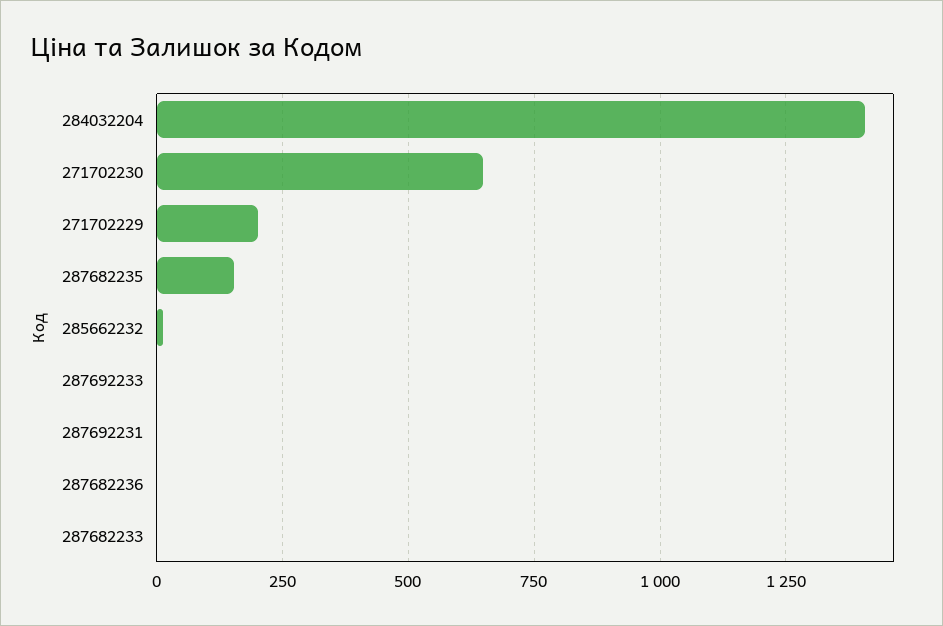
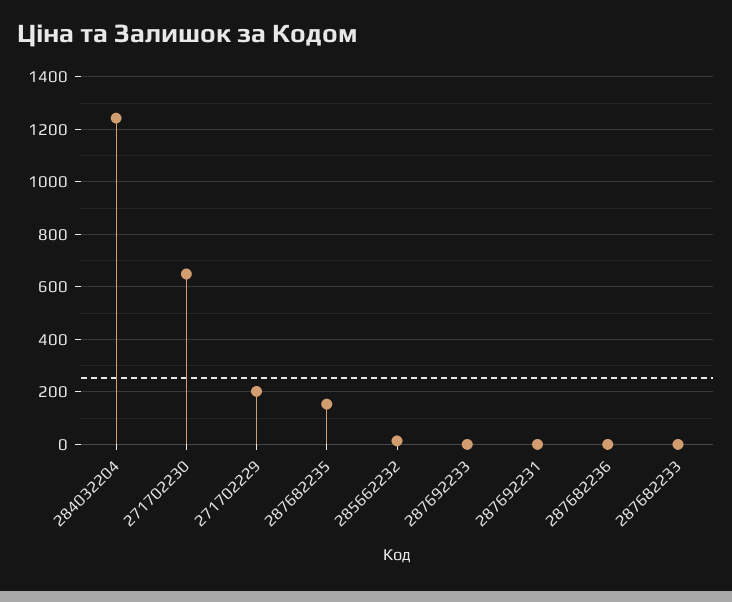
284032204: 1400 -> 1250

